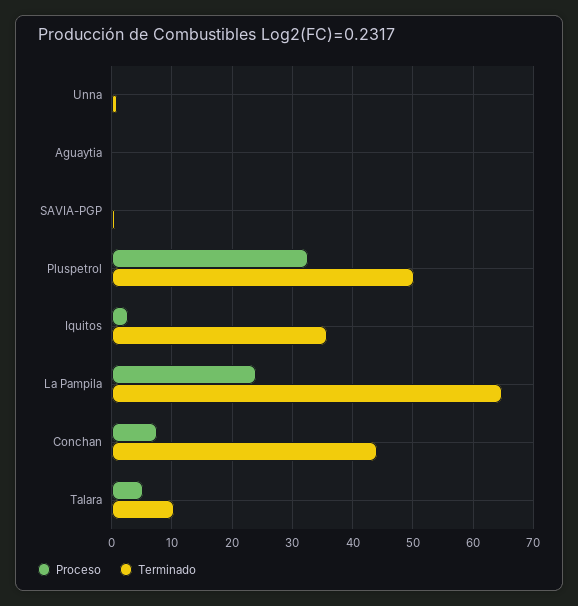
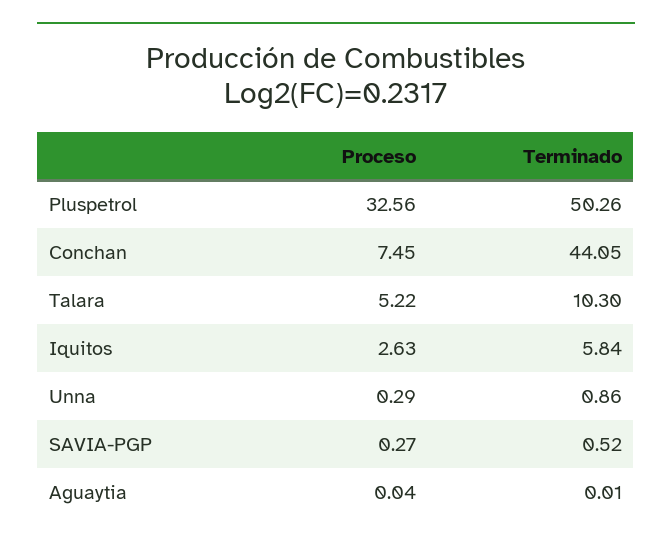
Terminado, Iquitos: 36 -> 5.84
Proceso, La Pampila: 24 -> none
Terminado, La Pampila: 65 -> none

